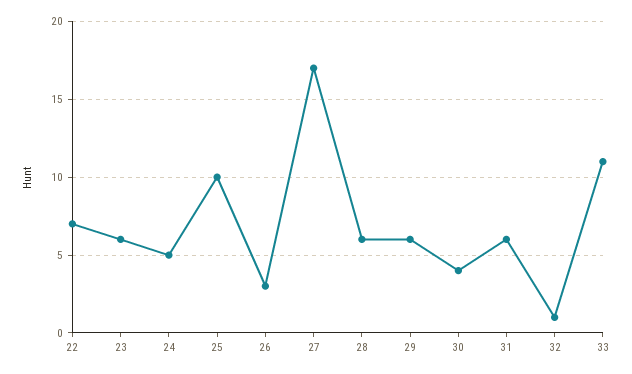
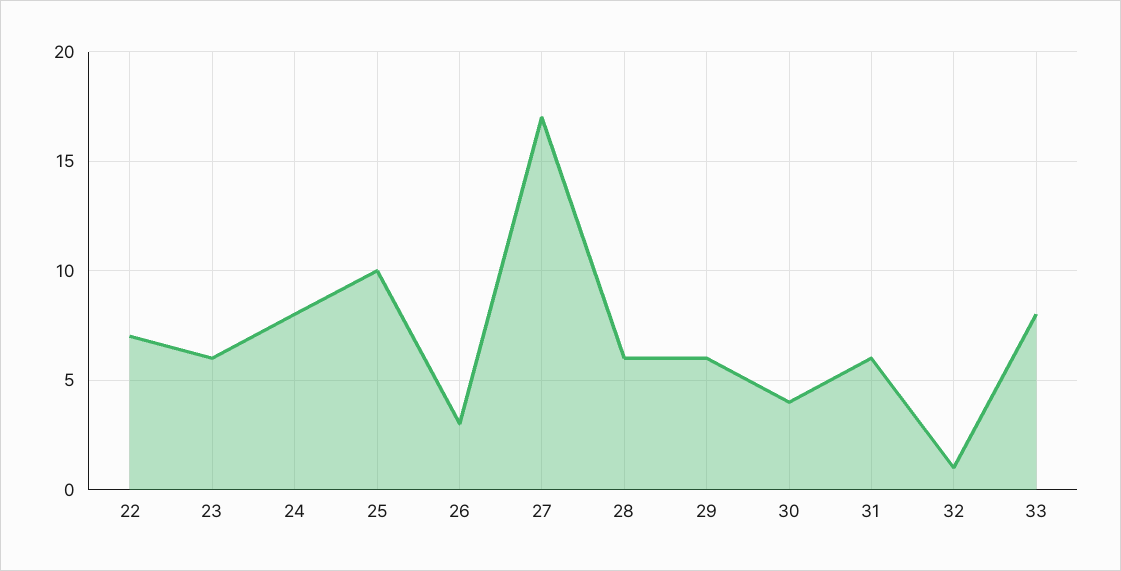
24: 5 -> 8
33: 11 -> 8

